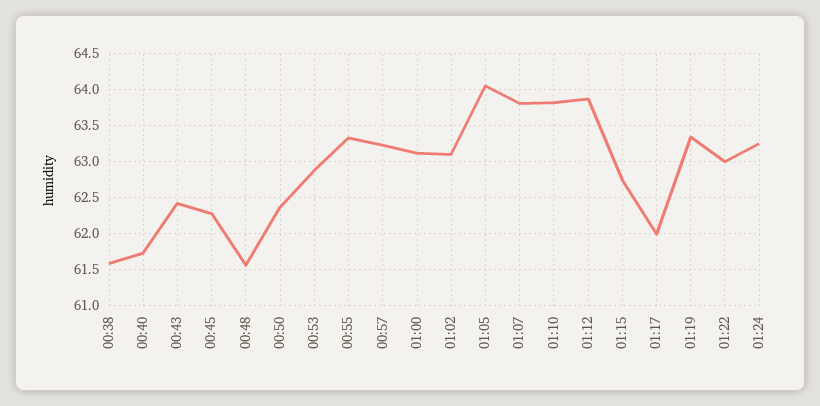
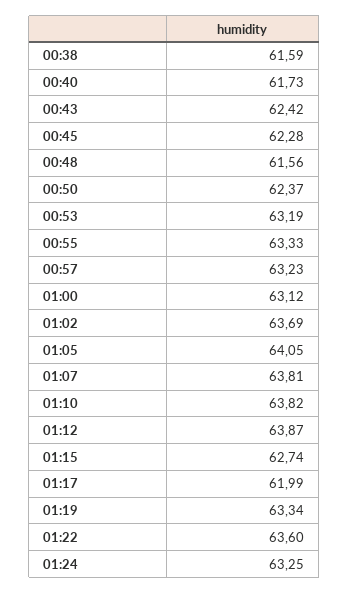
00:53: 62.9 -> 63.19
01:02: 63.1 -> 63.69
01:22: 63 -> 63.6

